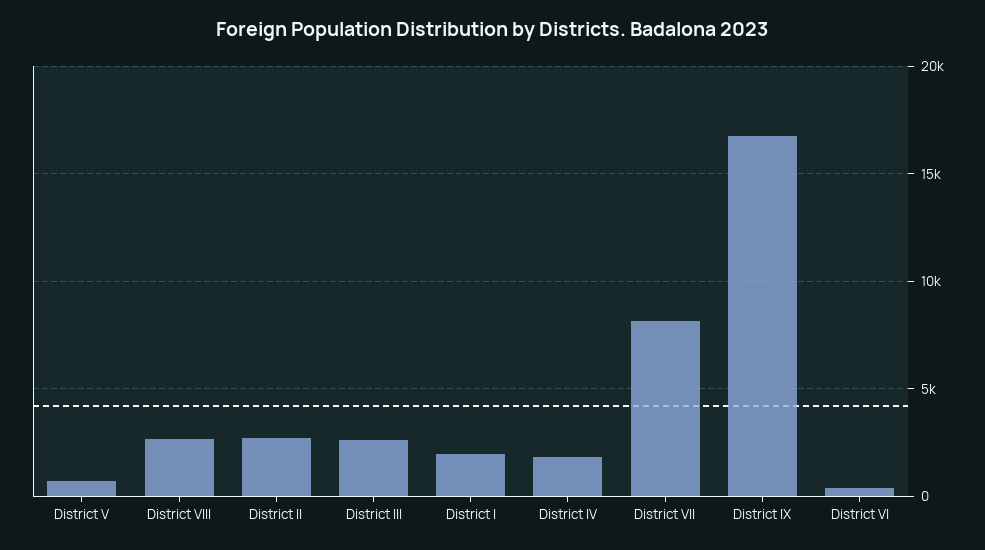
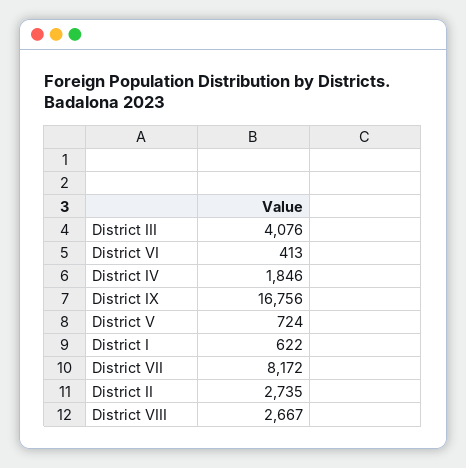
District III: 2500 -> 4076
District I: 2000 -> 622

